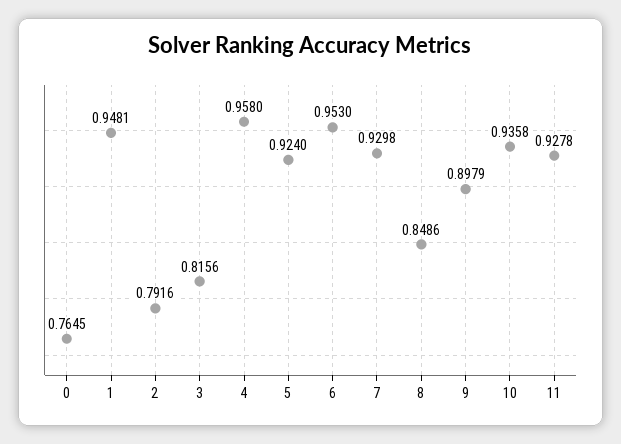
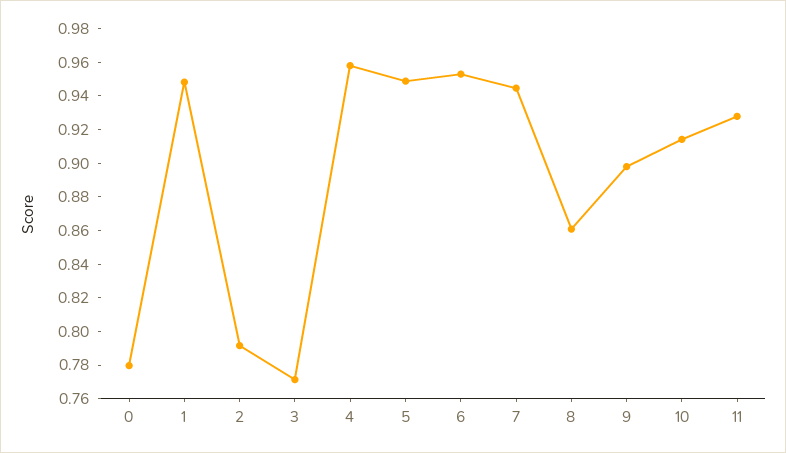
0: 0.7645 -> 0.78
3: 0.8156 -> 0.77
5: 0.924 -> 0.95
7: 0.9298 -> 0.945
8: 0.8486 -> 0.86
10: 0.9358 -> 0.915

